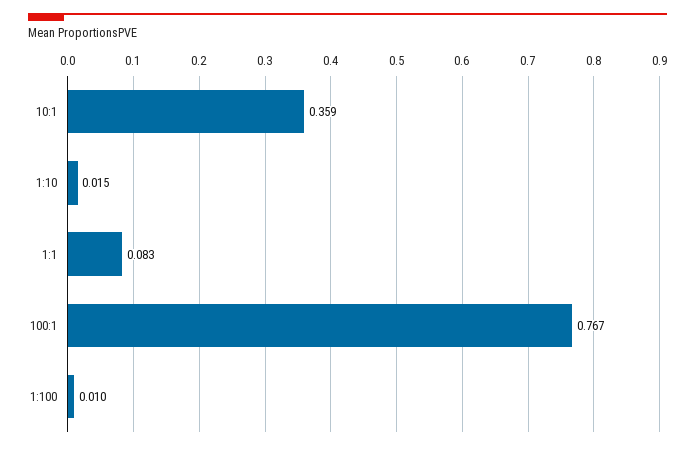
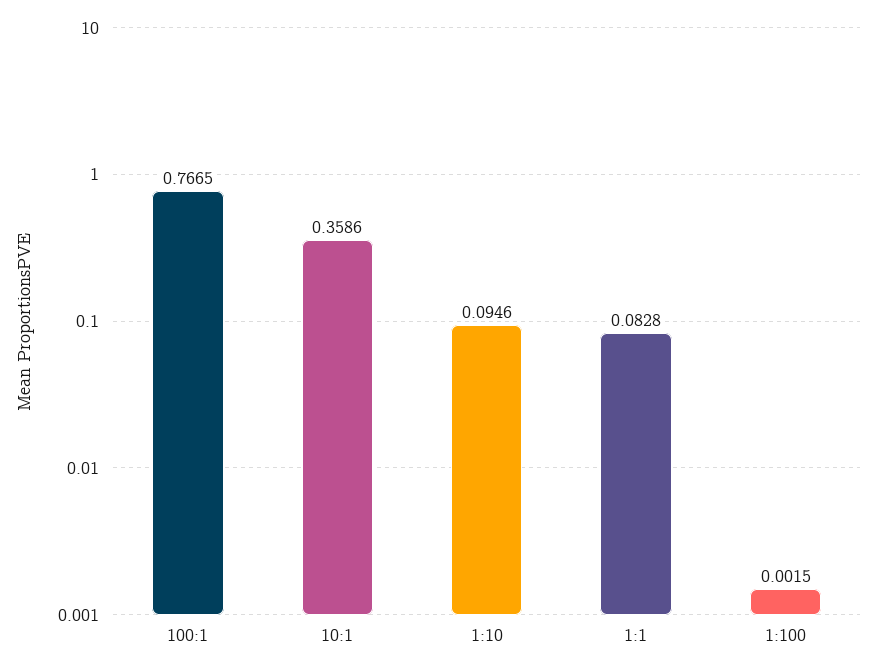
1:10: 0.015 -> 0.0946
1:100: 0.01 -> 0.0015

